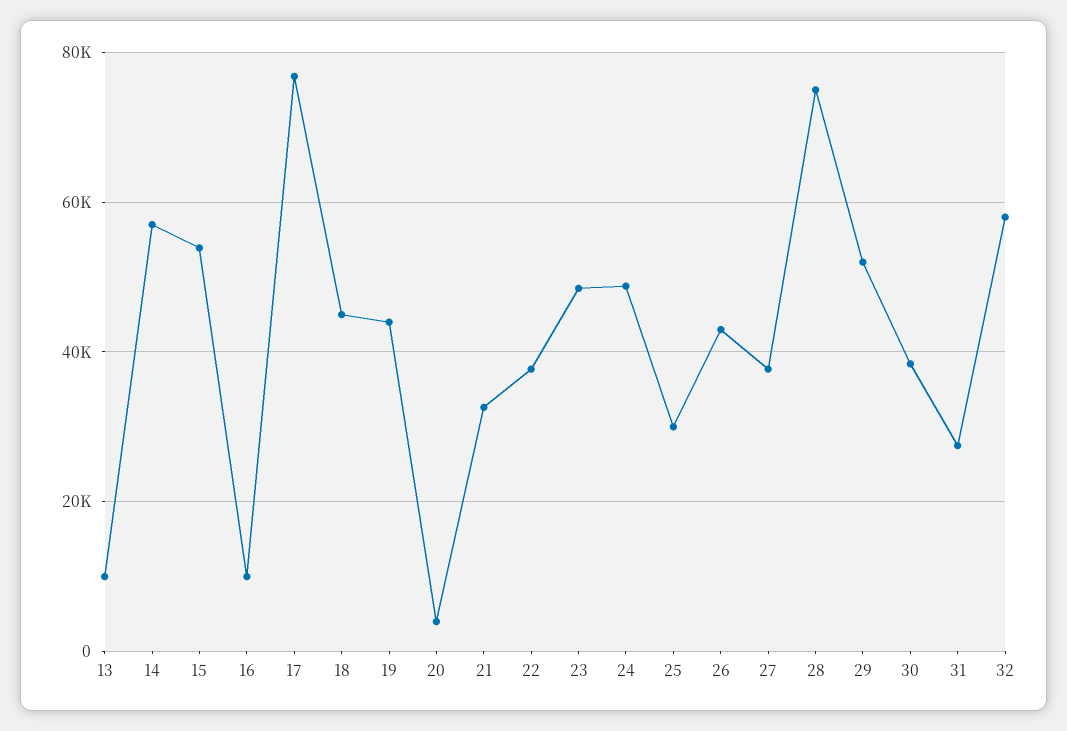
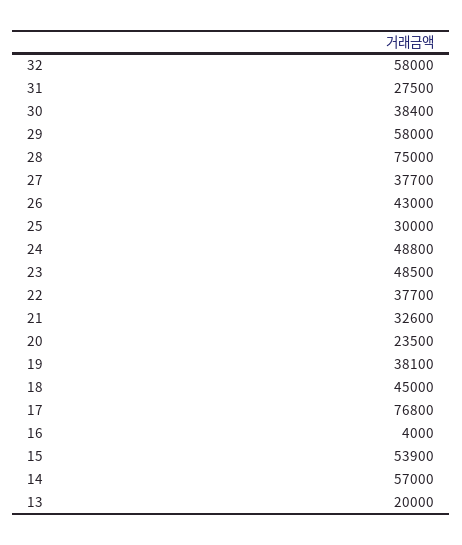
13: 10000 -> 20000
16: 10000 -> 4000
19: 44000 -> 38100
20: 4000 -> 23500
29: 52000 -> 58000

